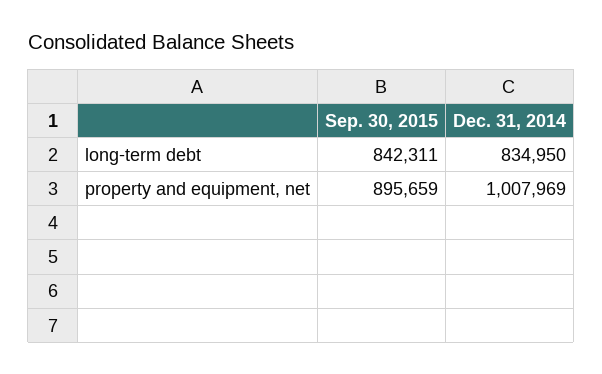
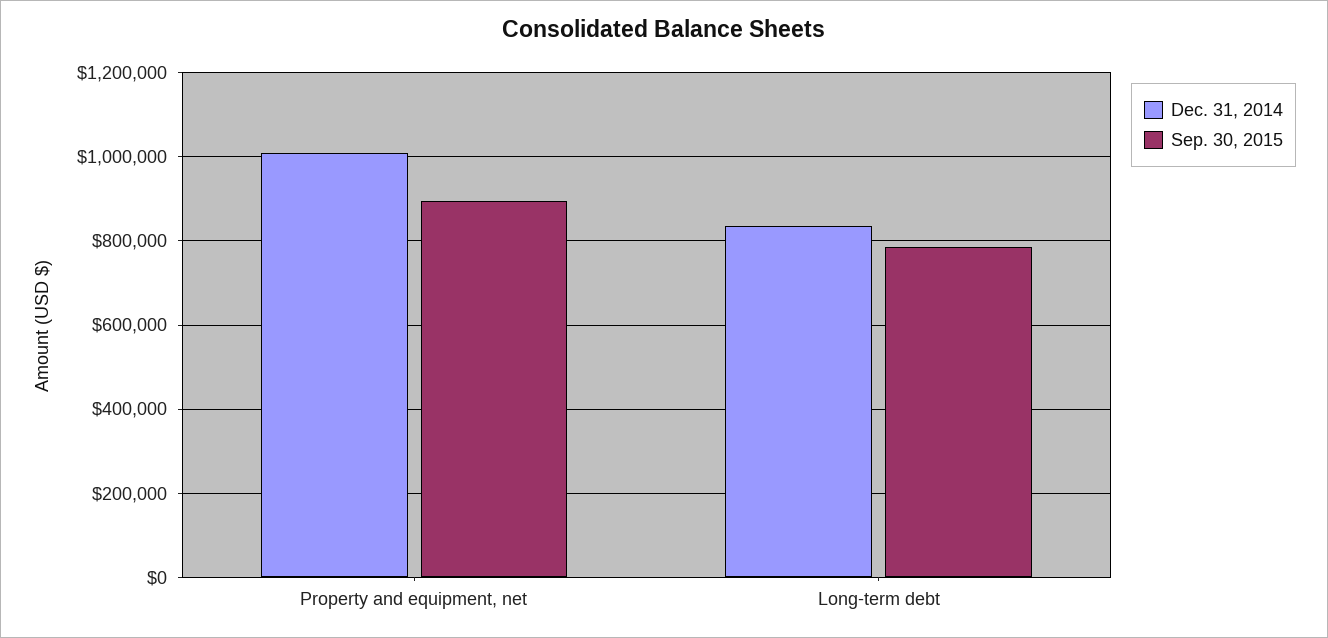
Sep. 30, 2015, long-term debt: 842311 -> 780000

